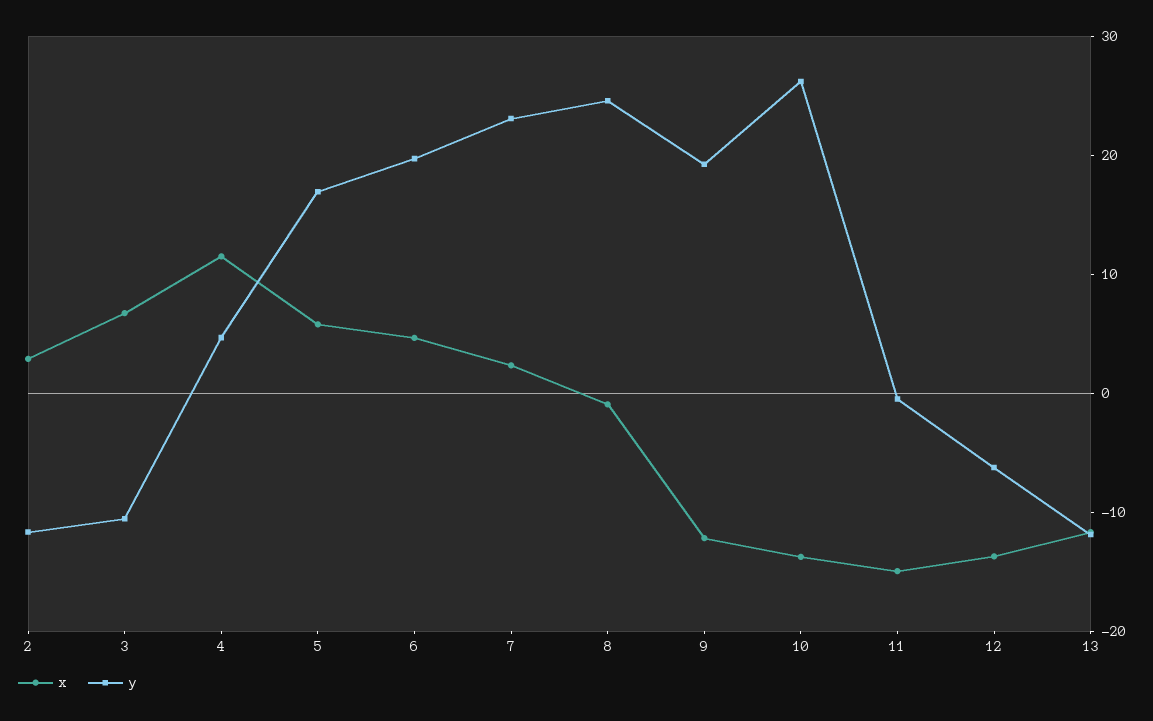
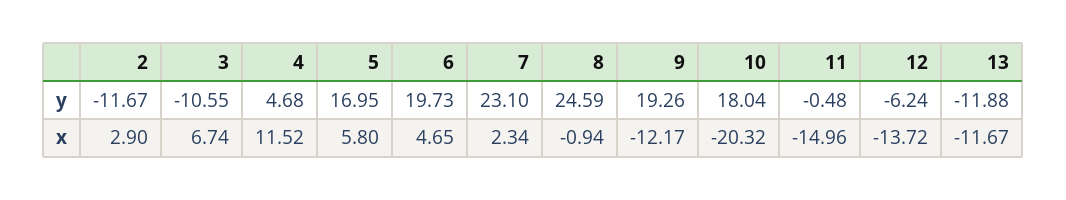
x, 10: -14 -> -20.32
y, 10: 26 -> 18.04

